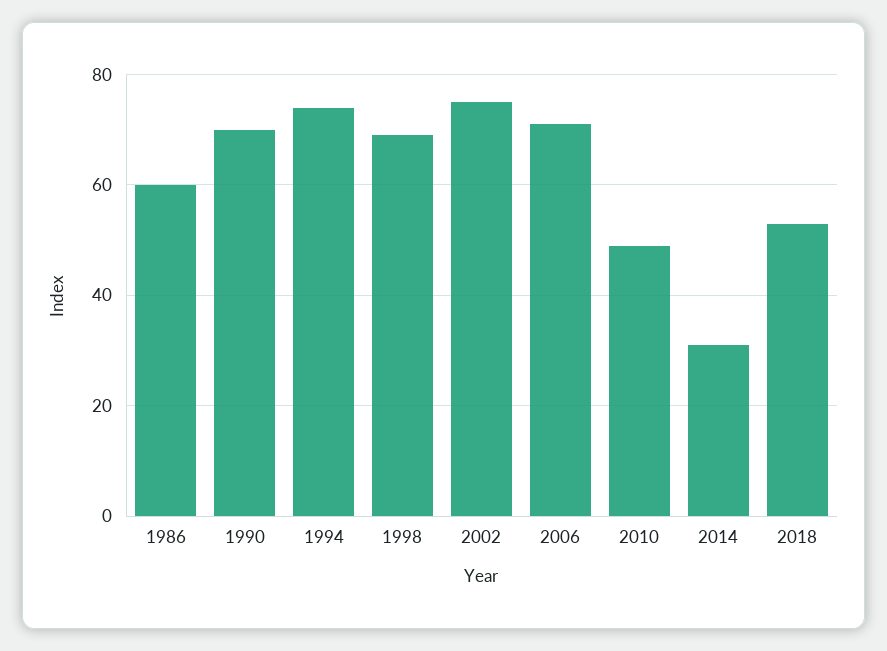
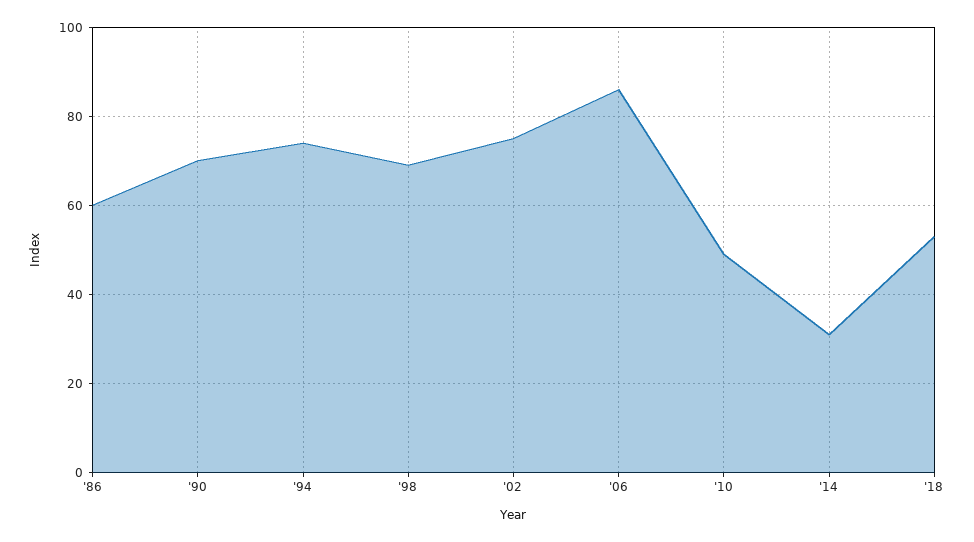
2006: 70 -> 85

